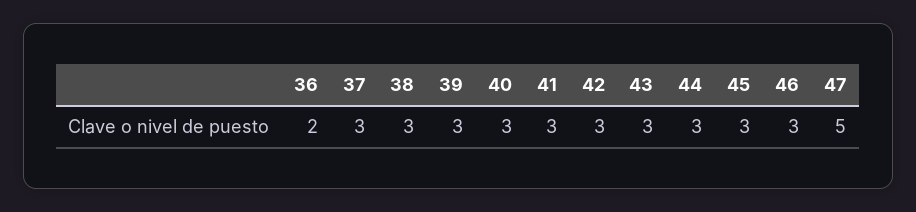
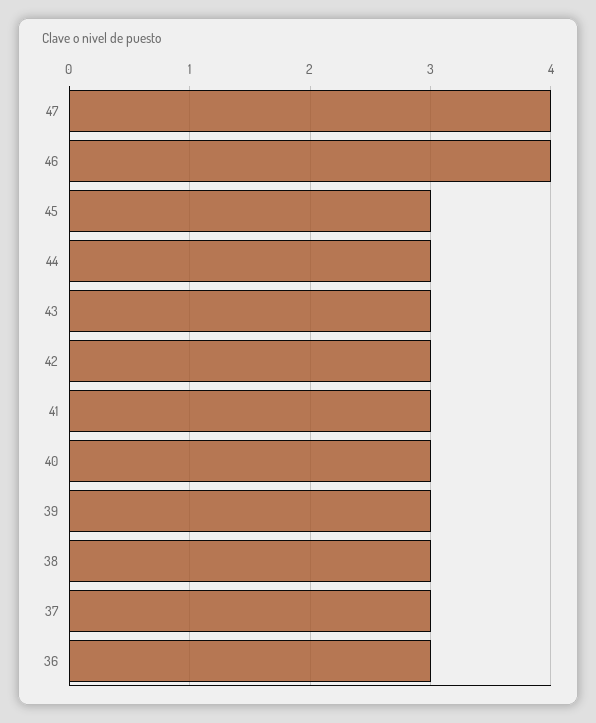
36: 2 -> 3
46: 3 -> 4
47: 5 -> 4

